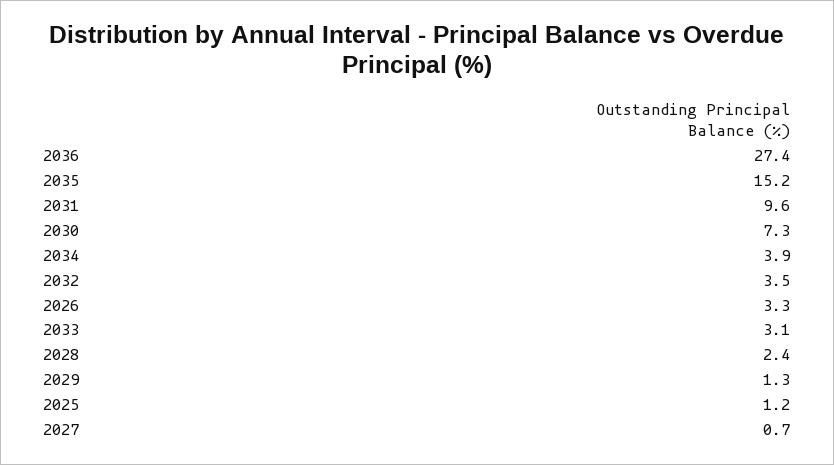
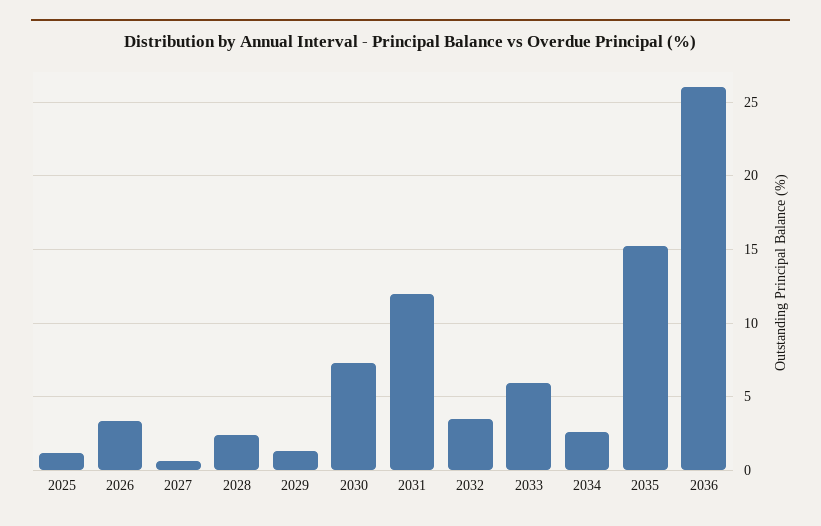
2036: 27.4 -> 26
2031: 9.6 -> 12
2034: 3.9 -> 2.5
2033: 3.1 -> 6

